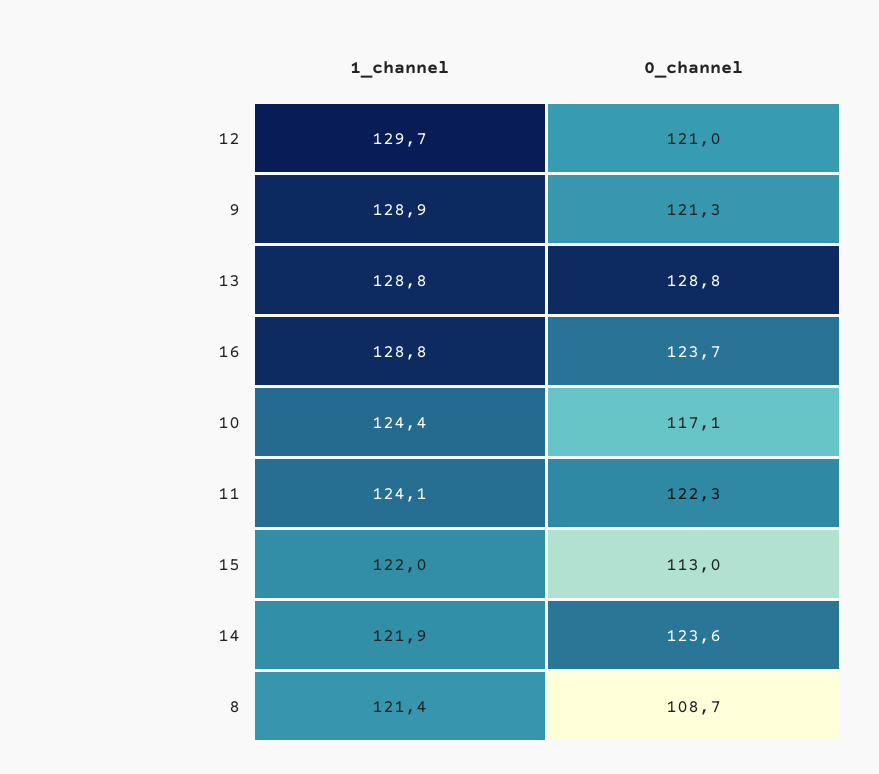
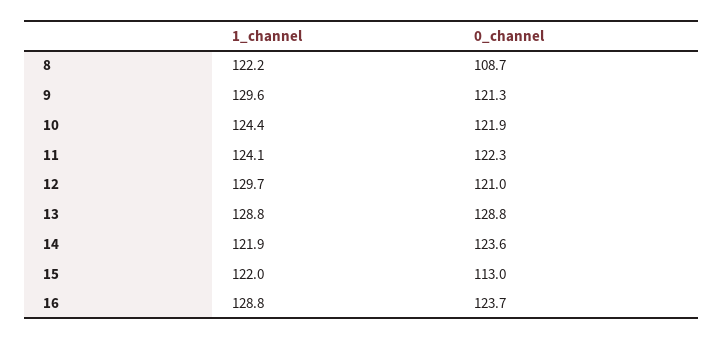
1_channel, 9: 128.9 -> 129.6
0_channel, 10: 117.1 -> 121.9
1_channel, 8: 121.4 -> 122.2

